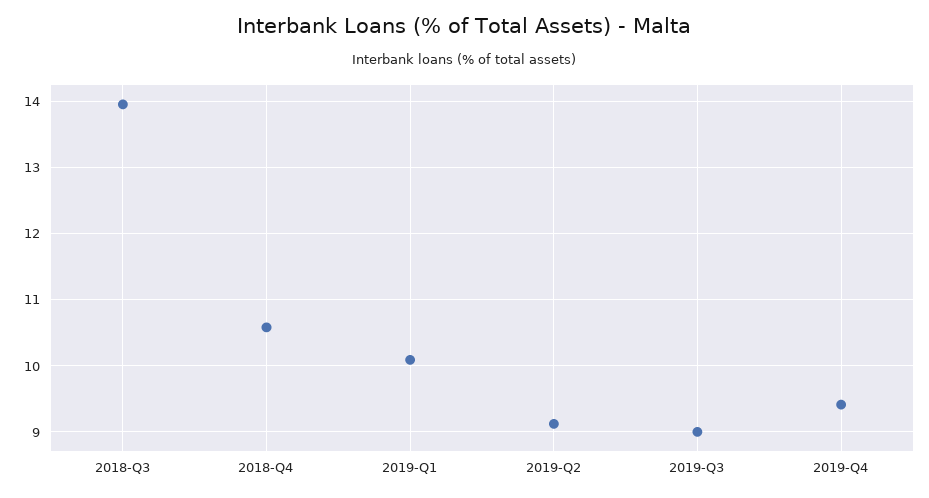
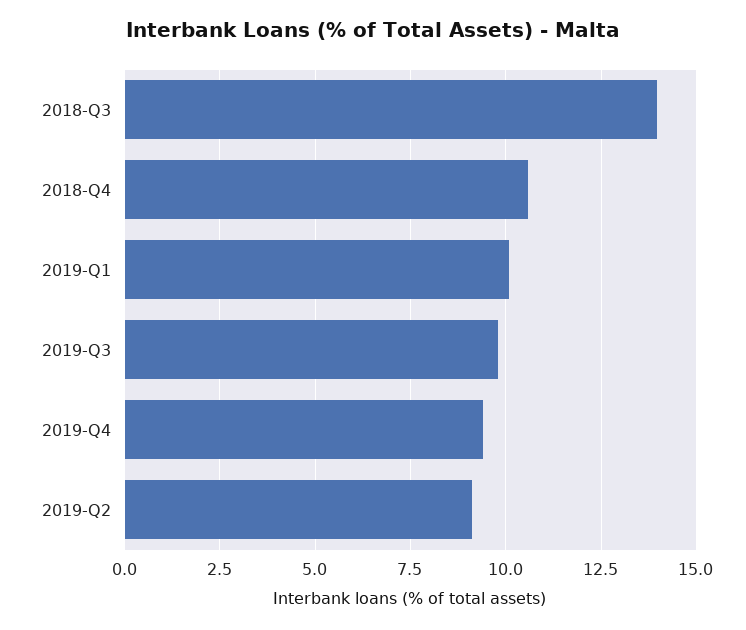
2019-Q3: 9 -> 9.75

